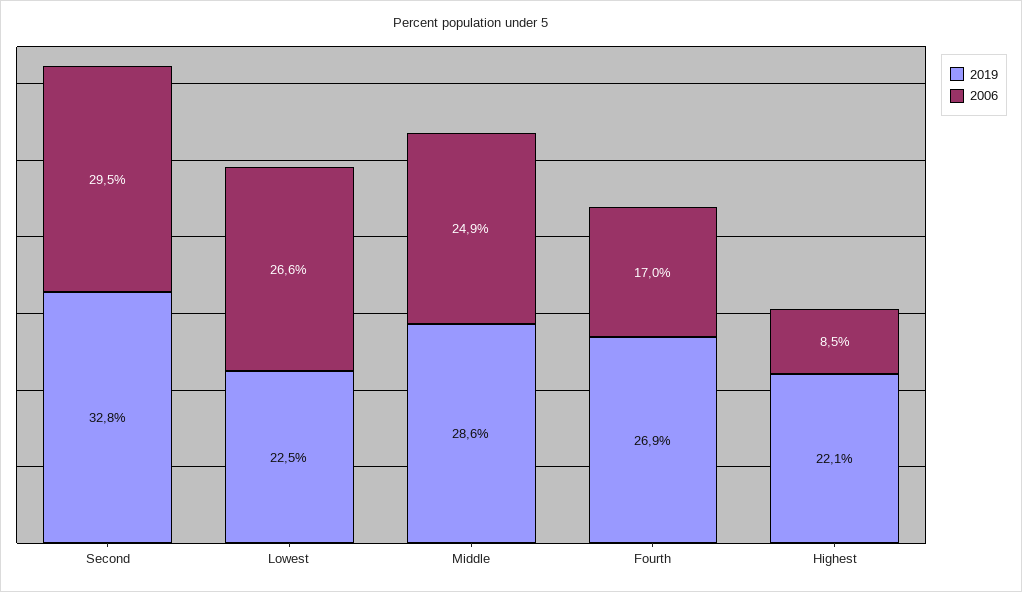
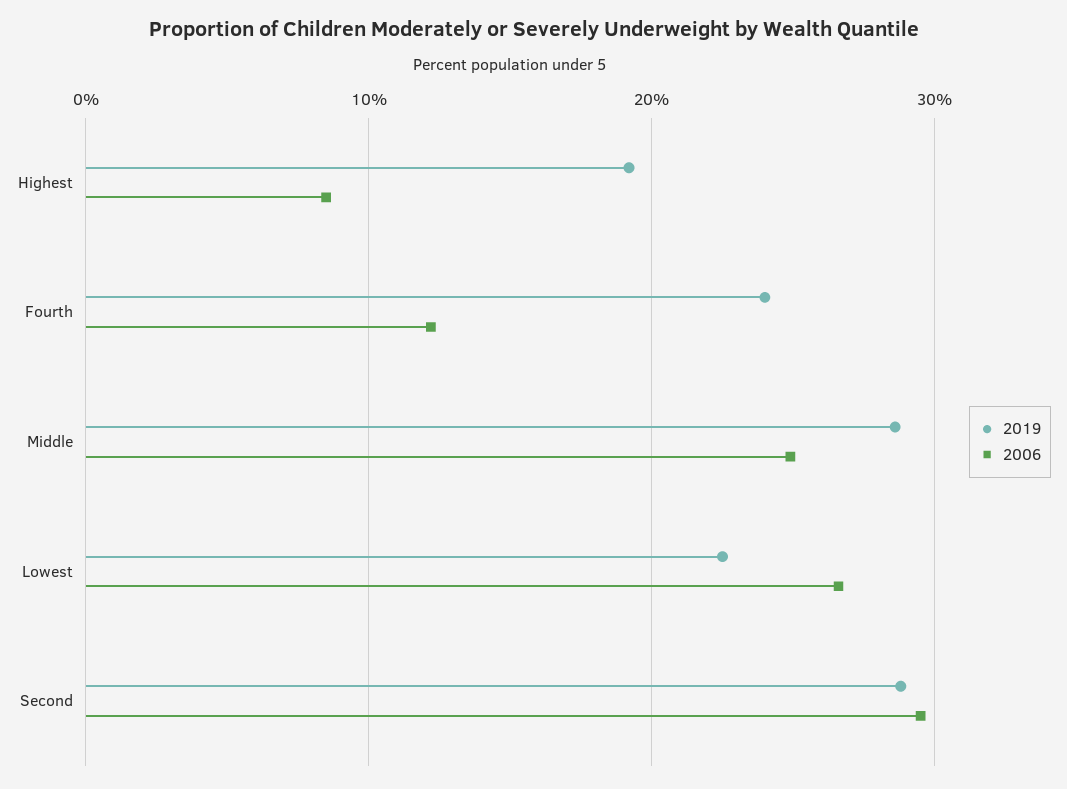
2019, Second: 32.8 -> 29
2019, Fourth: 26.9 -> 24
2006, Fourth: 17 -> 12
2019, Highest: 22.1 -> 19

